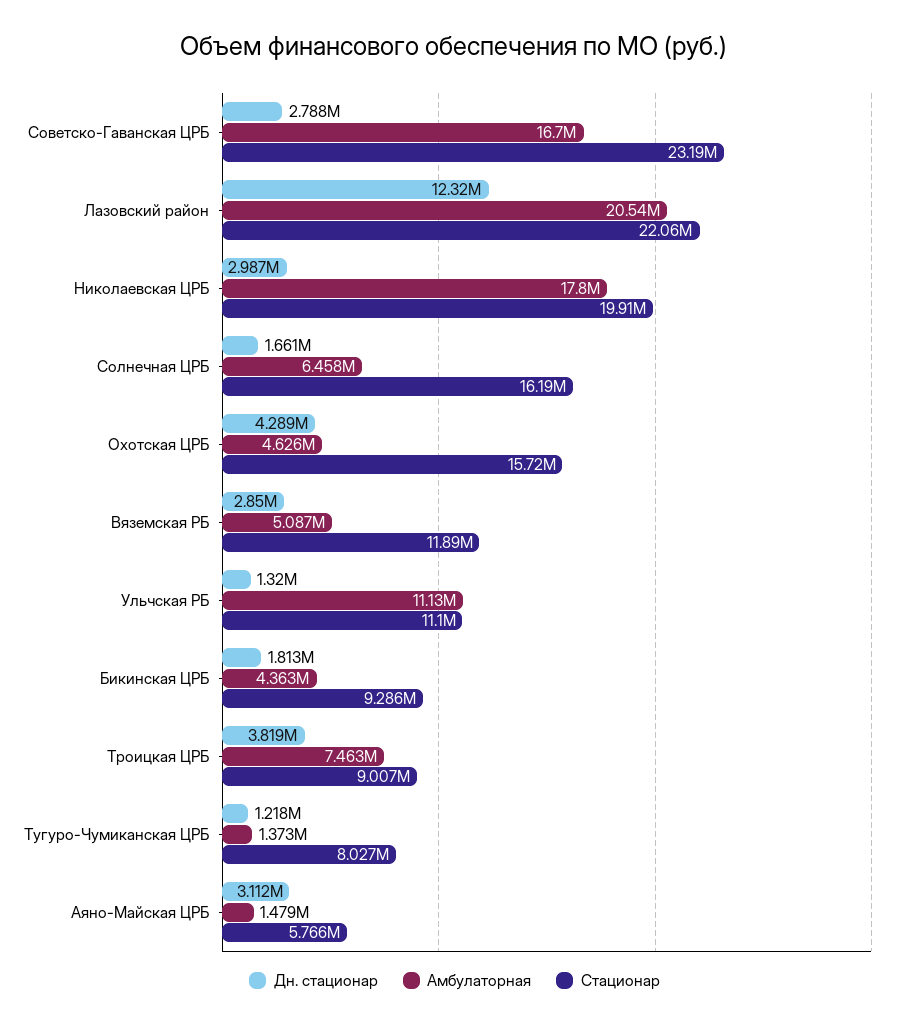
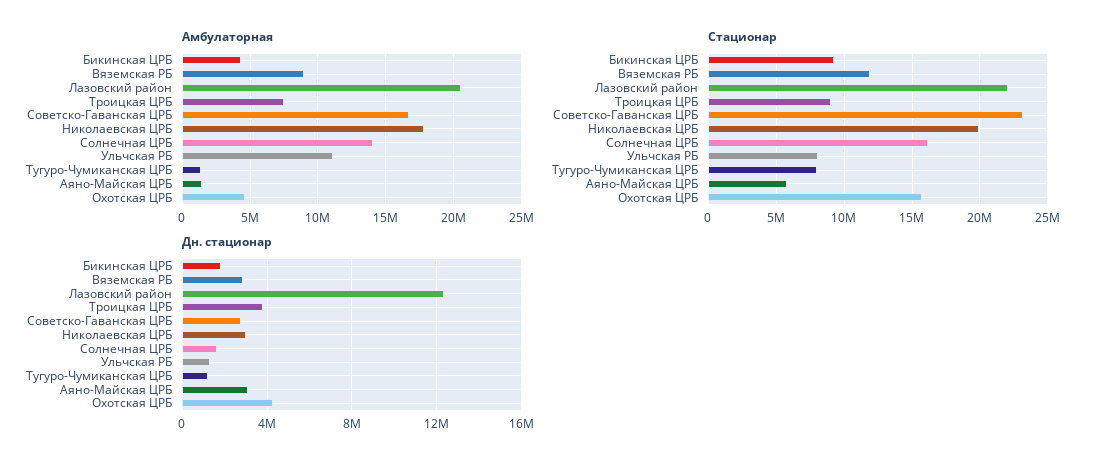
Амбулаторная, Солнечная ЦРБ: 6458000 -> 14000000
Амбулаторная, Вяземская РБ: 5087000 -> 9000000
Стационар, Ульчская РБ: 11100000 -> 8000000

